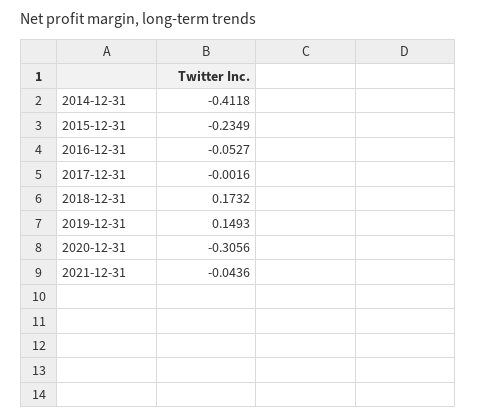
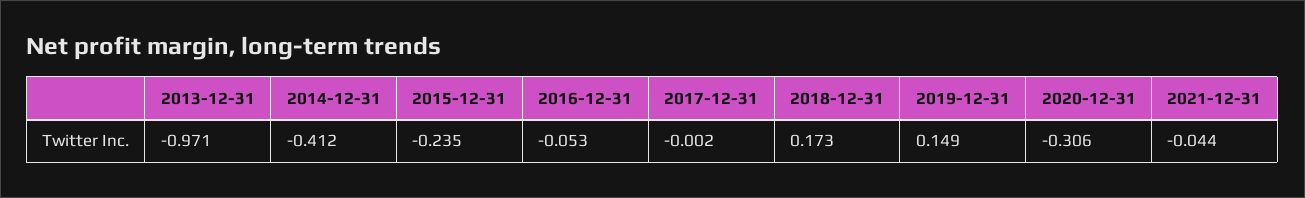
2013-12-31: none -> -0.971

